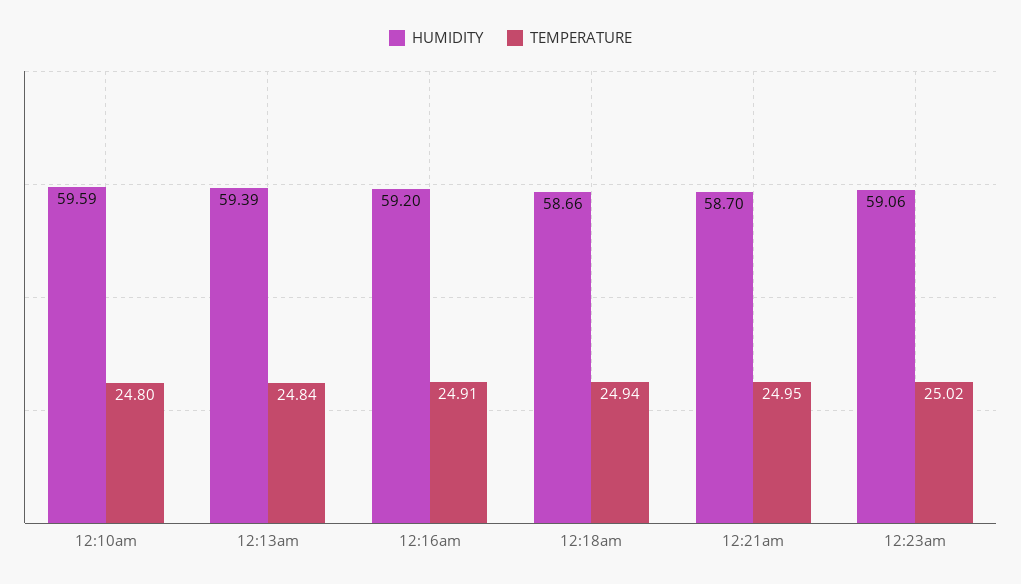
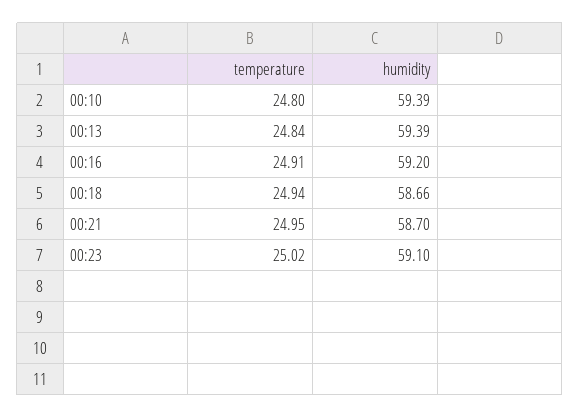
HUMIDITY, 12:10am: 59.59 -> 59.39
HUMIDITY, 12:23am: 59.06 -> 59.1

